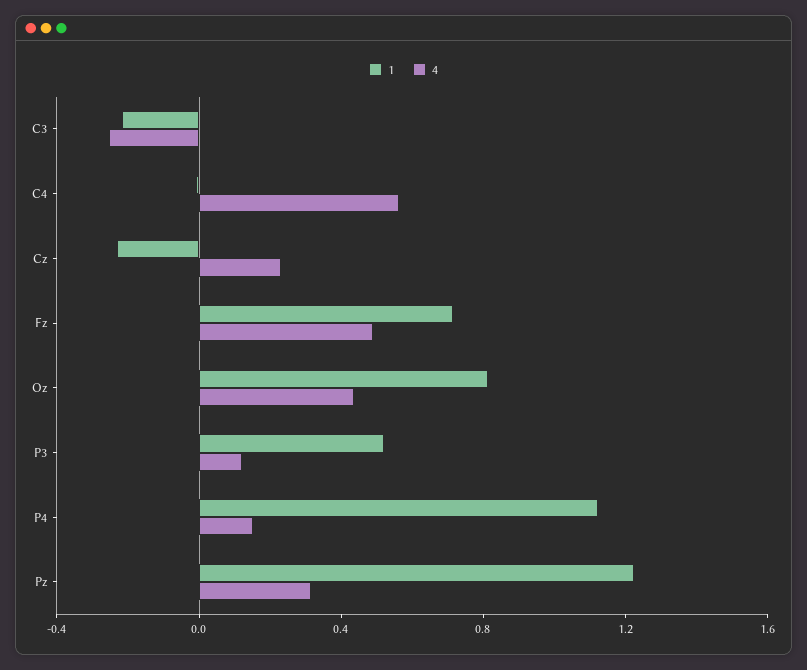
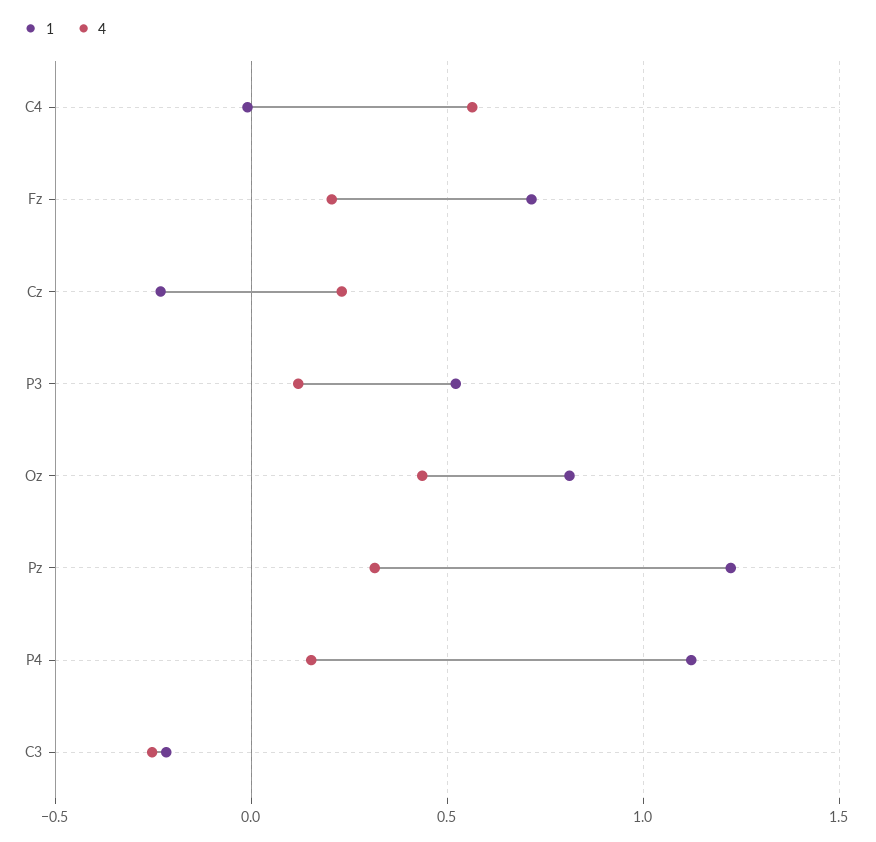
4, Fz: 0.5 -> 0.2

